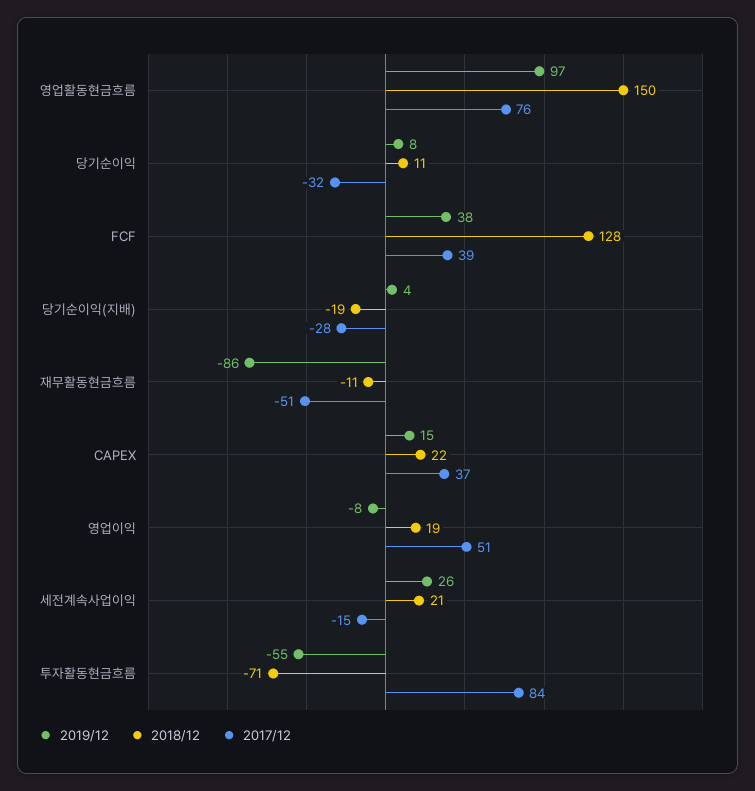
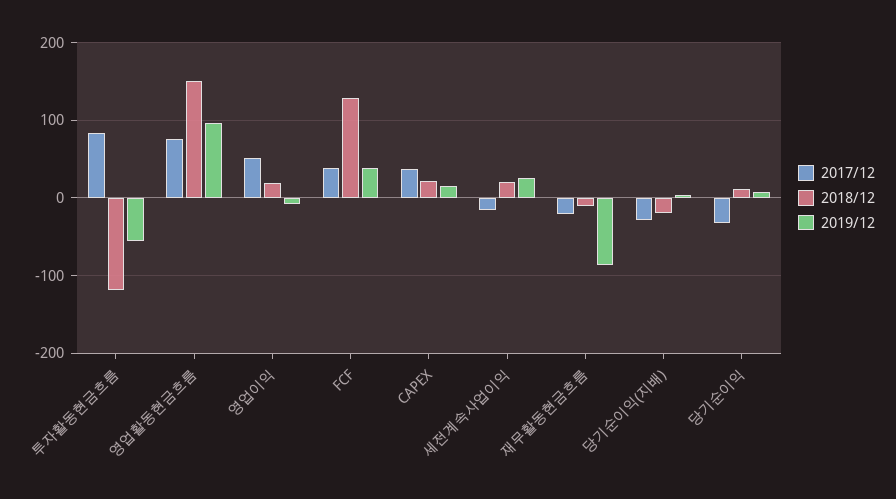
2017/12, 재무활동현금흐름: -51 -> -20
2018/12, 투자활동현금흐름: -71 -> -120

